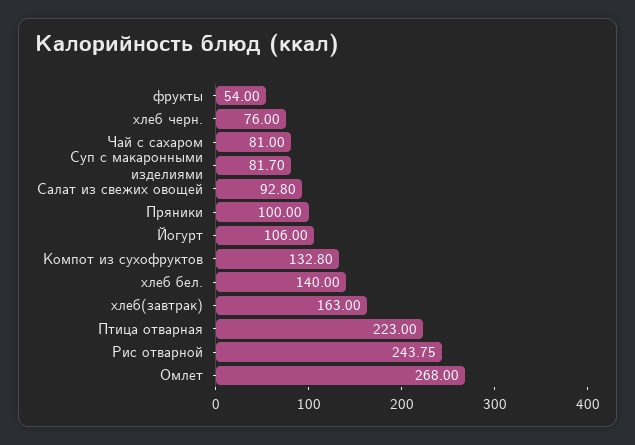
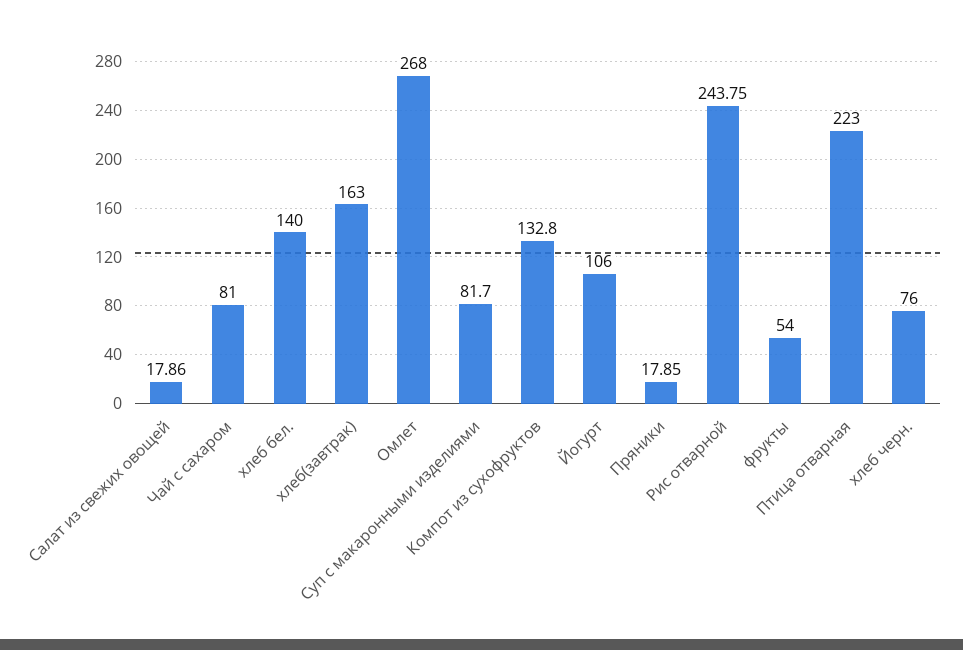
Салат из свежих овощей: 92.8 -> 17.86
Пряники: 100 -> 17.85

